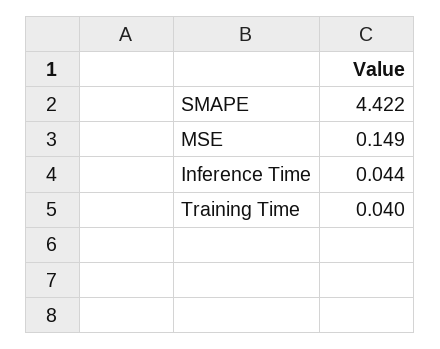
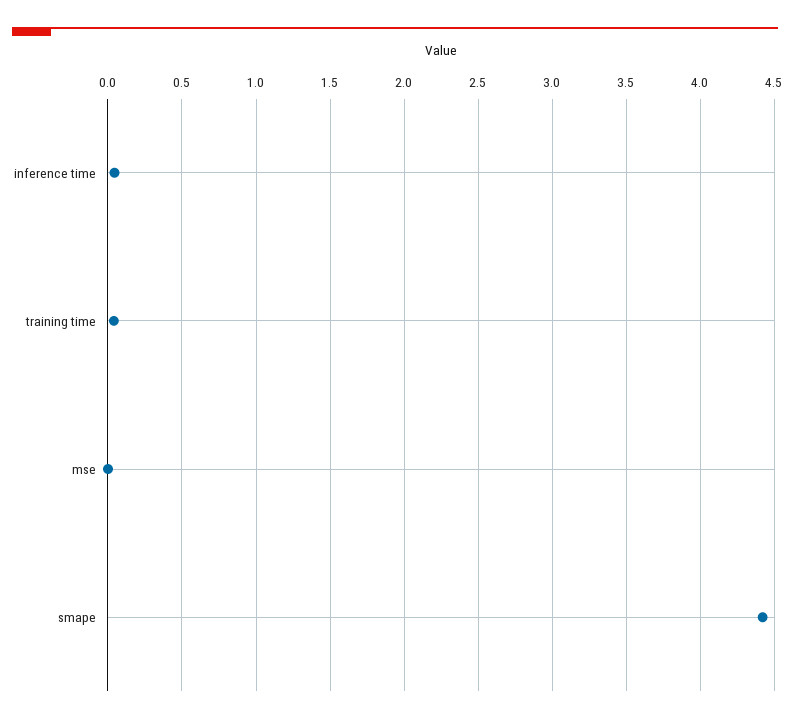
MSE: 0.149 -> 0

